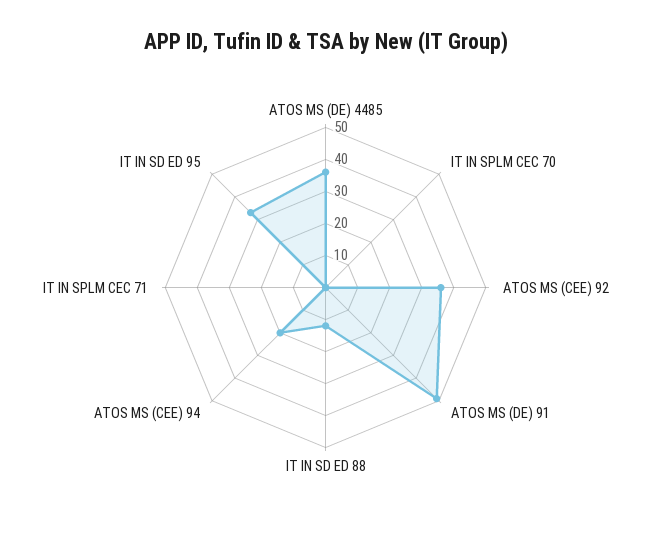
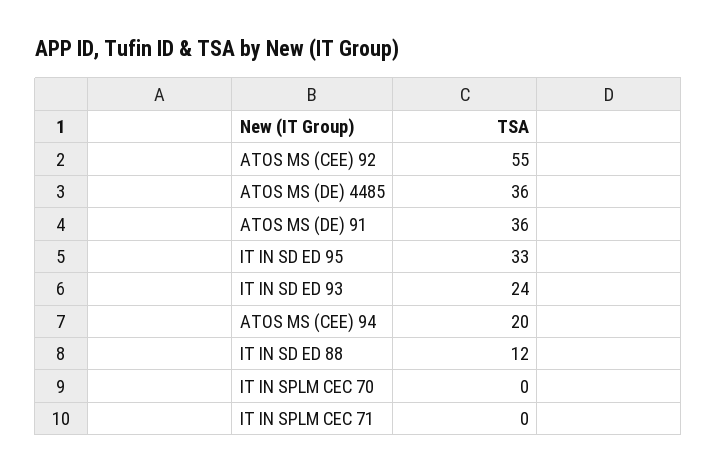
ATOS MS (CEE) 92: 35 -> 55
ATOS MS (DE) 91: 50 -> 36
IT IN SD ED 93: none -> 24

